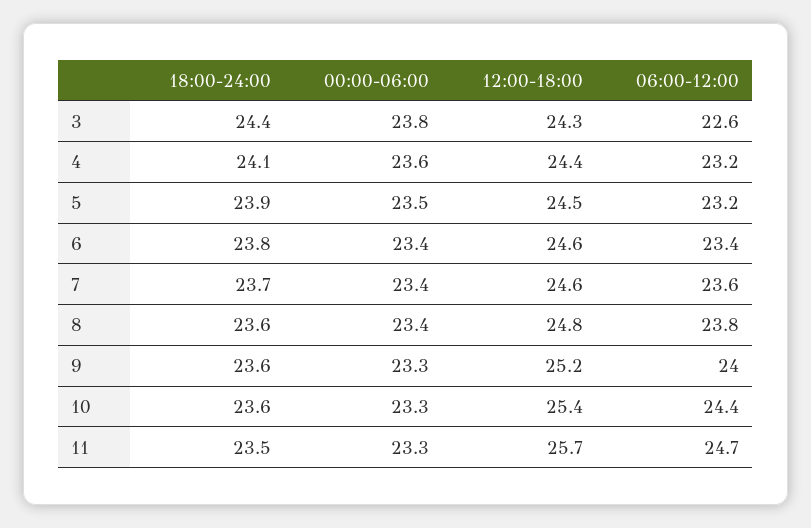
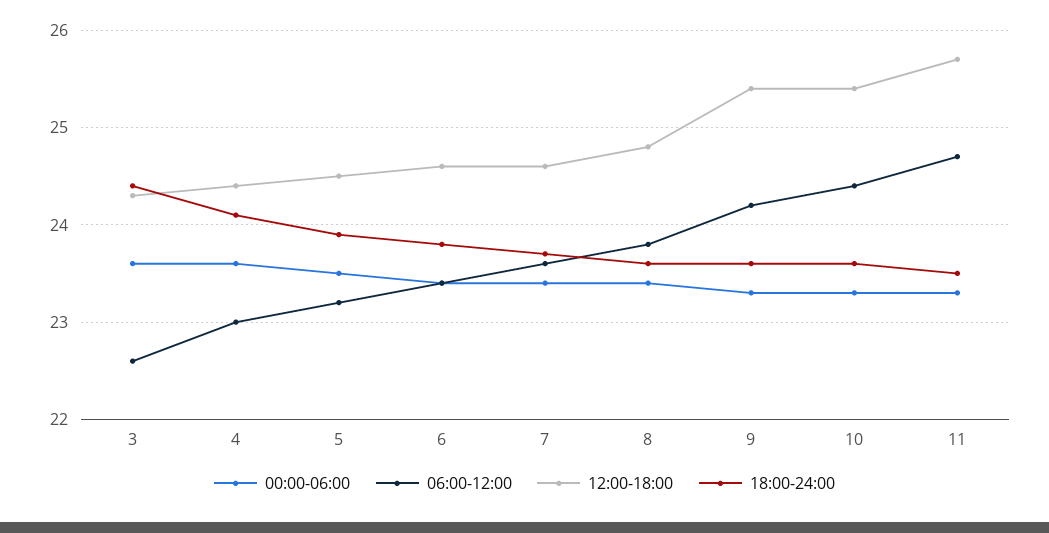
00:00-06:00, 3: 23.8 -> 23.6
06:00-12:00, 4: 23.2 -> 23
12:00-18:00, 9: 25.2 -> 25.4
06:00-12:00, 9: 24 -> 24.2

